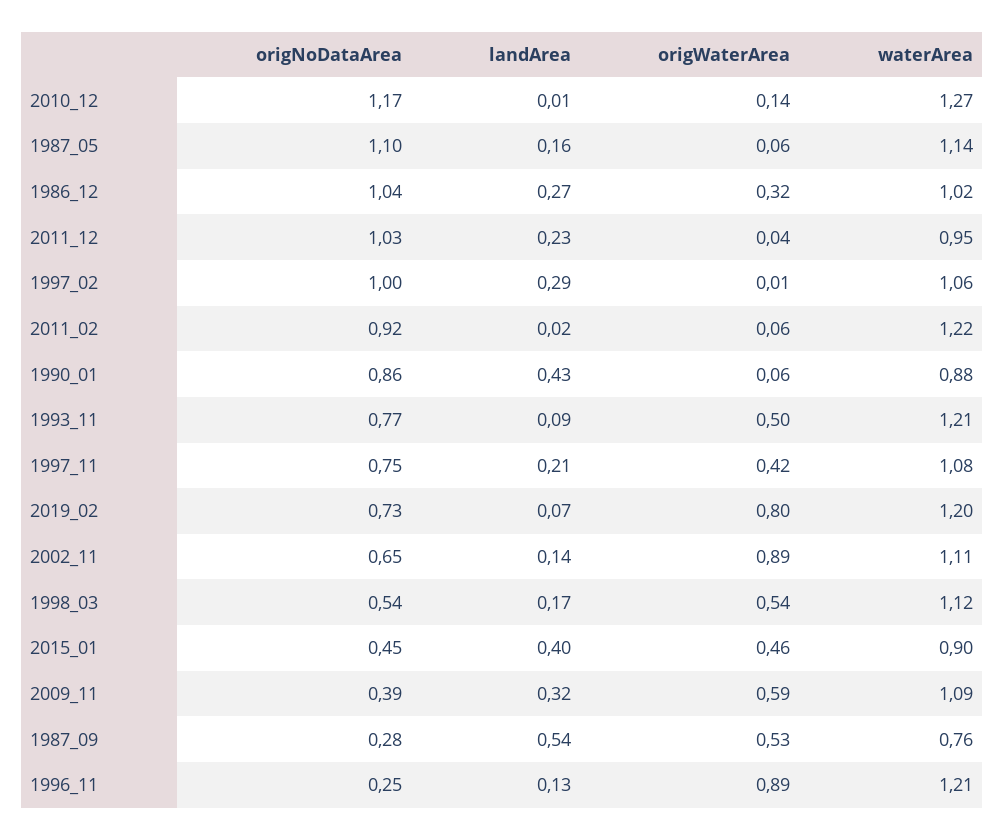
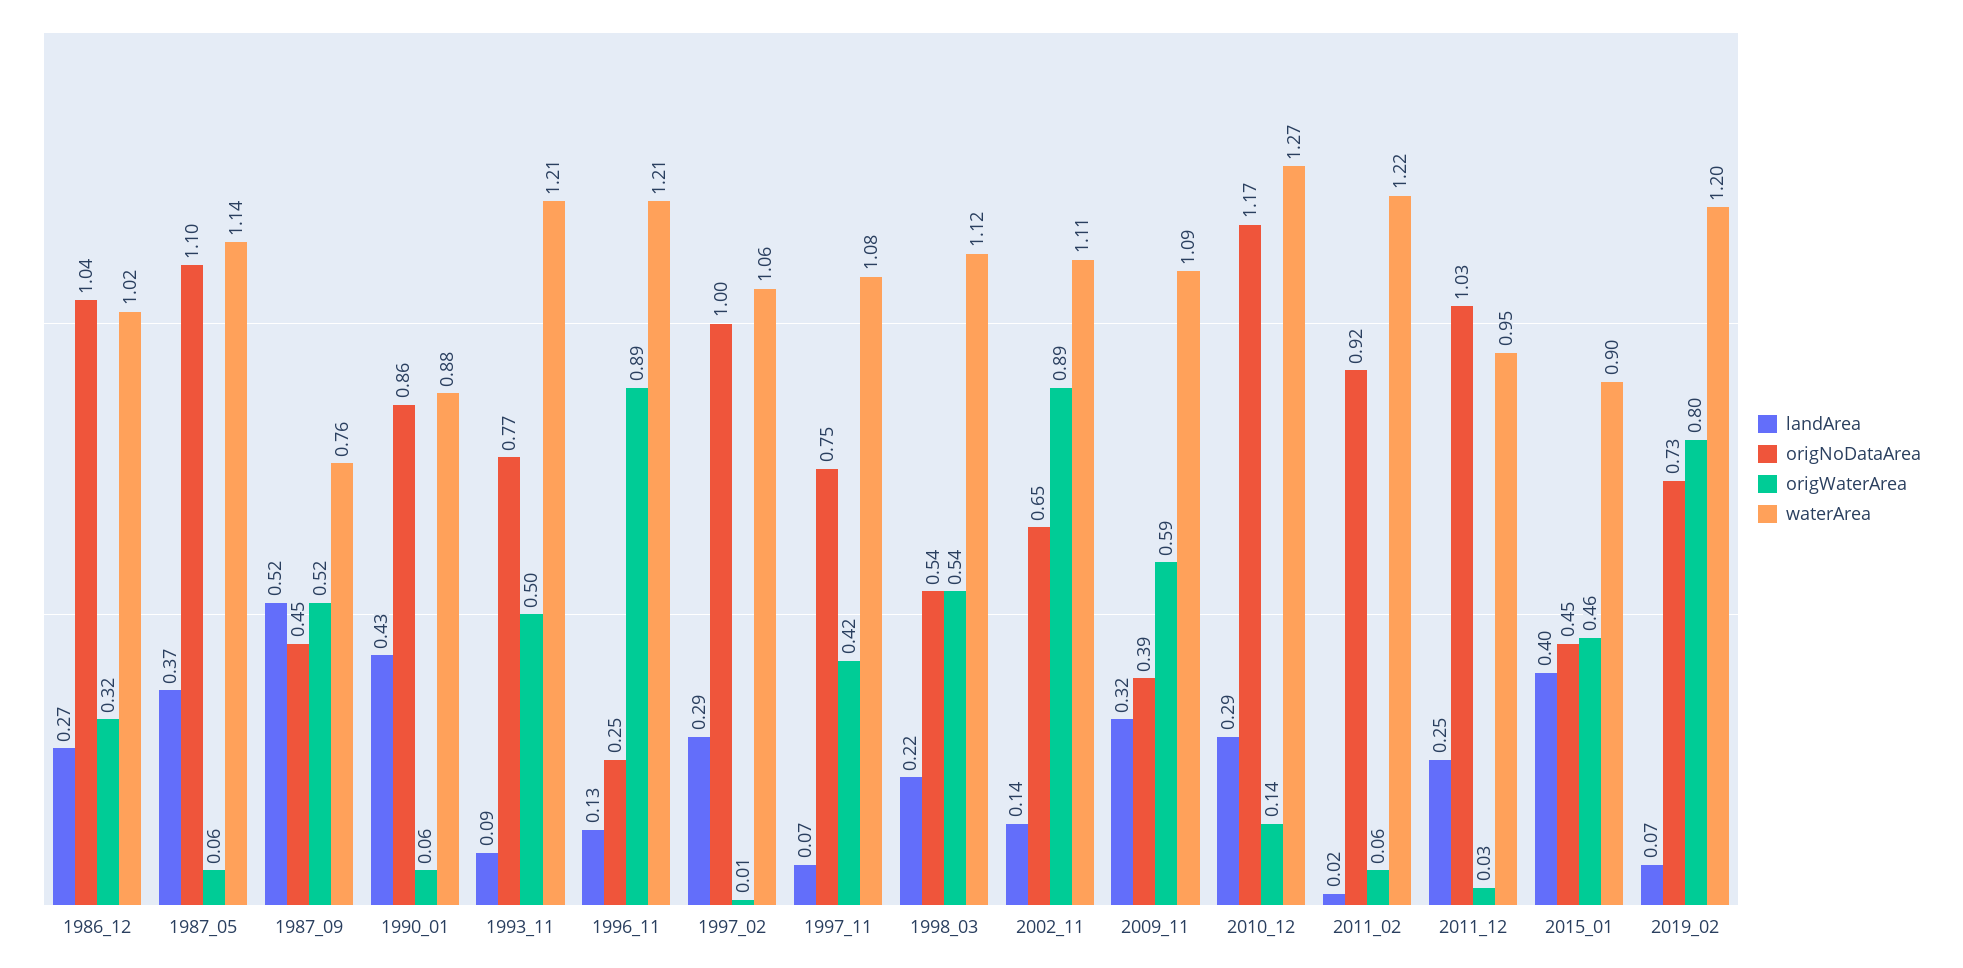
landArea, 2010_12: 0.01 -> 0.29
landArea, 1987_05: 0.16 -> 0.37
landArea, 2011_12: 0.23 -> 0.25
origWaterArea, 2011_12: 0.04 -> 0.03
landArea, 1997_11: 0.21 -> 0.07
landArea, 1998_03: 0.17 -> 0.22
origNoDataArea, 1987_09: 0.28 -> 0.45
landArea, 1987_09: 0.54 -> 0.52
origWaterArea, 1987_09: 0.53 -> 0.52

